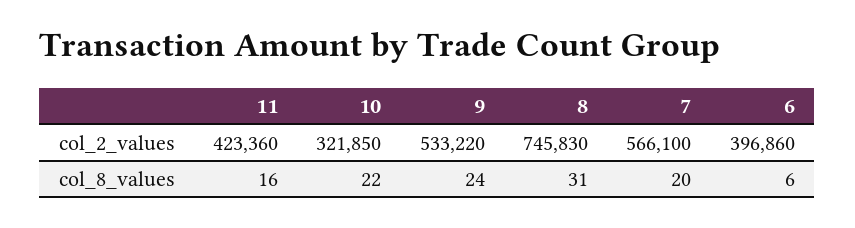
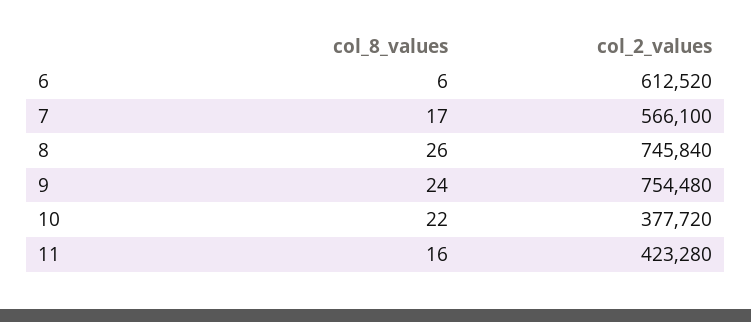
11, col_2_values: 423360 -> 423280
10, col_2_values: 321850 -> 377720
9, col_2_values: 533220 -> 754480
8, col_2_values: 745830 -> 745840
6, col_2_values: 396860 -> 612520
8, col_8_values: 31 -> 26
7, col_8_values: 20 -> 17

